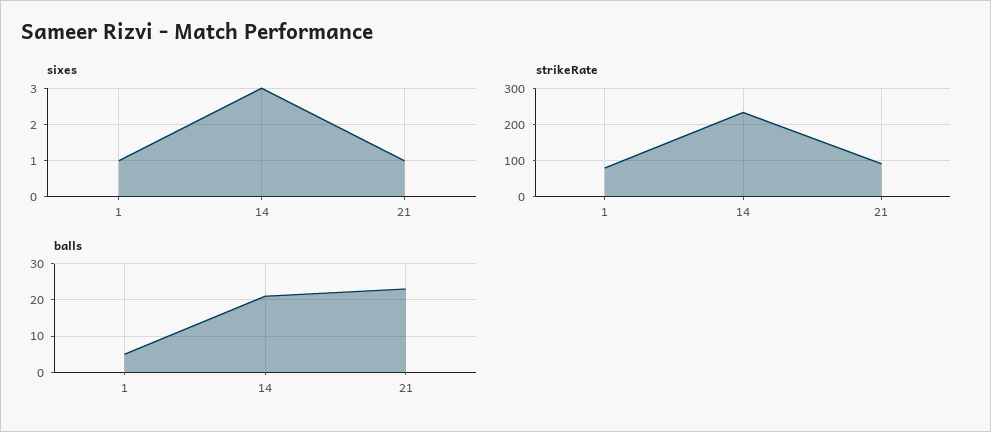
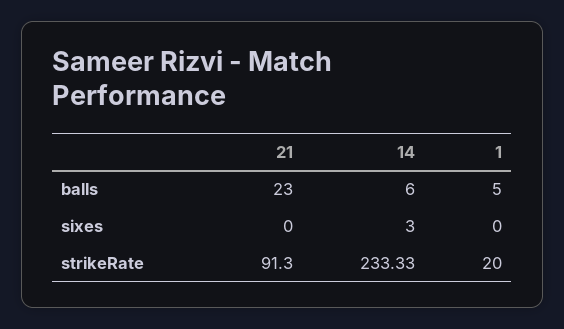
sixes, 1: 1 -> 0
sixes, 21: 1 -> 0
strikeRate, 1: 80 -> 20
balls, 14: 20 -> 6

